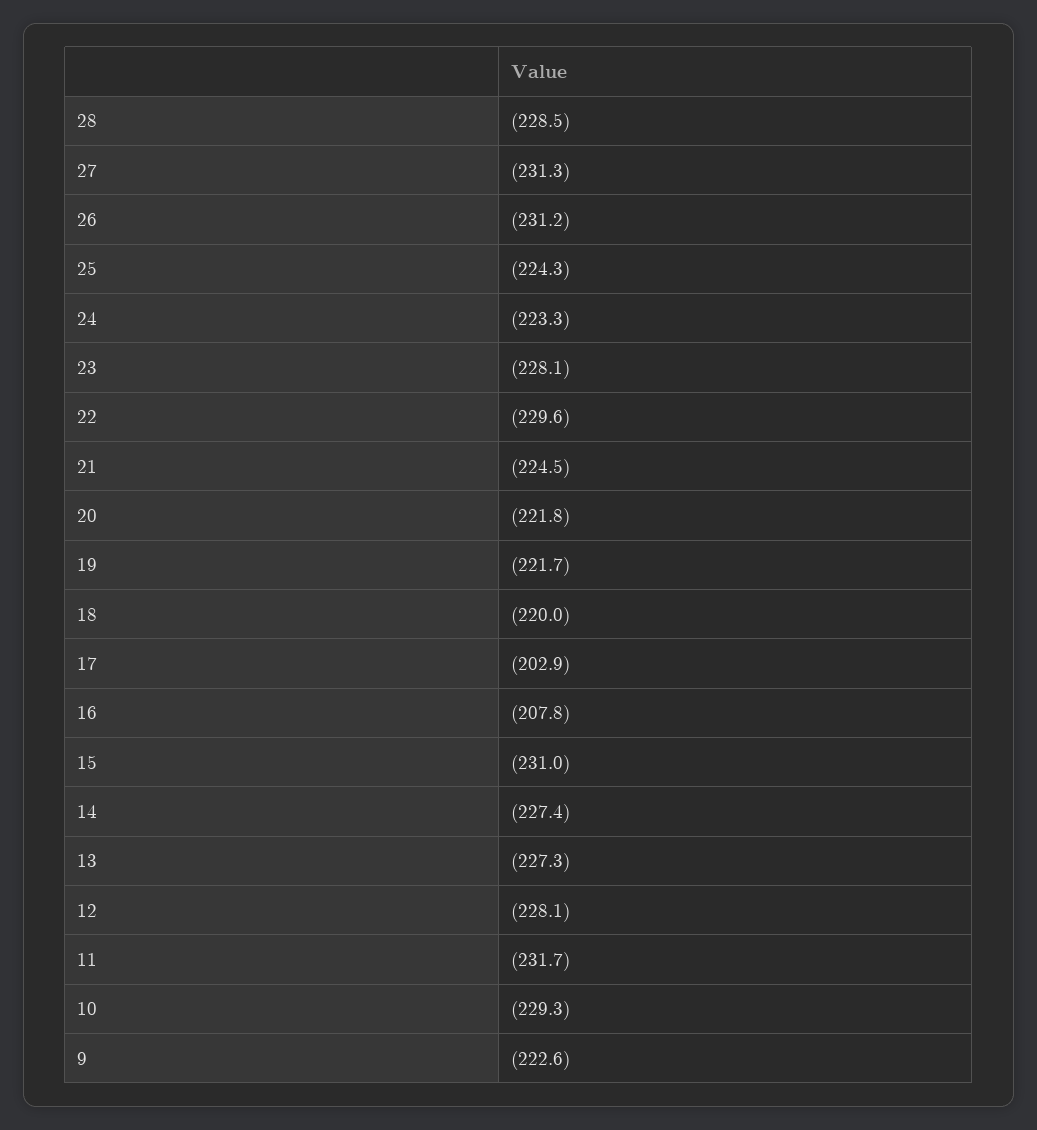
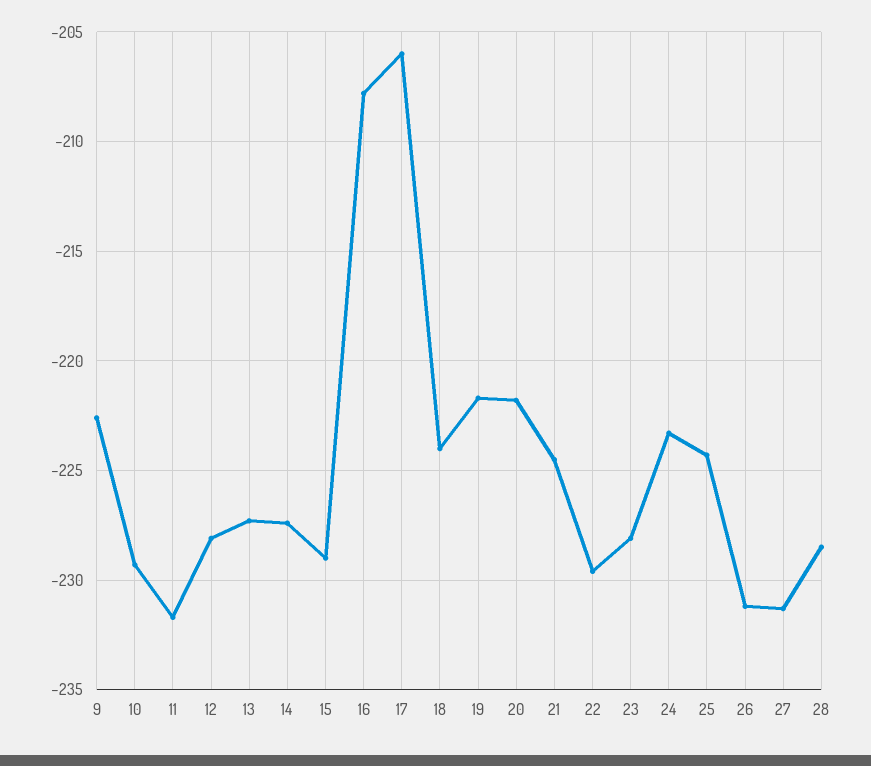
18: -220 -> -224
17: -202.9 -> -206
15: -231 -> -229

